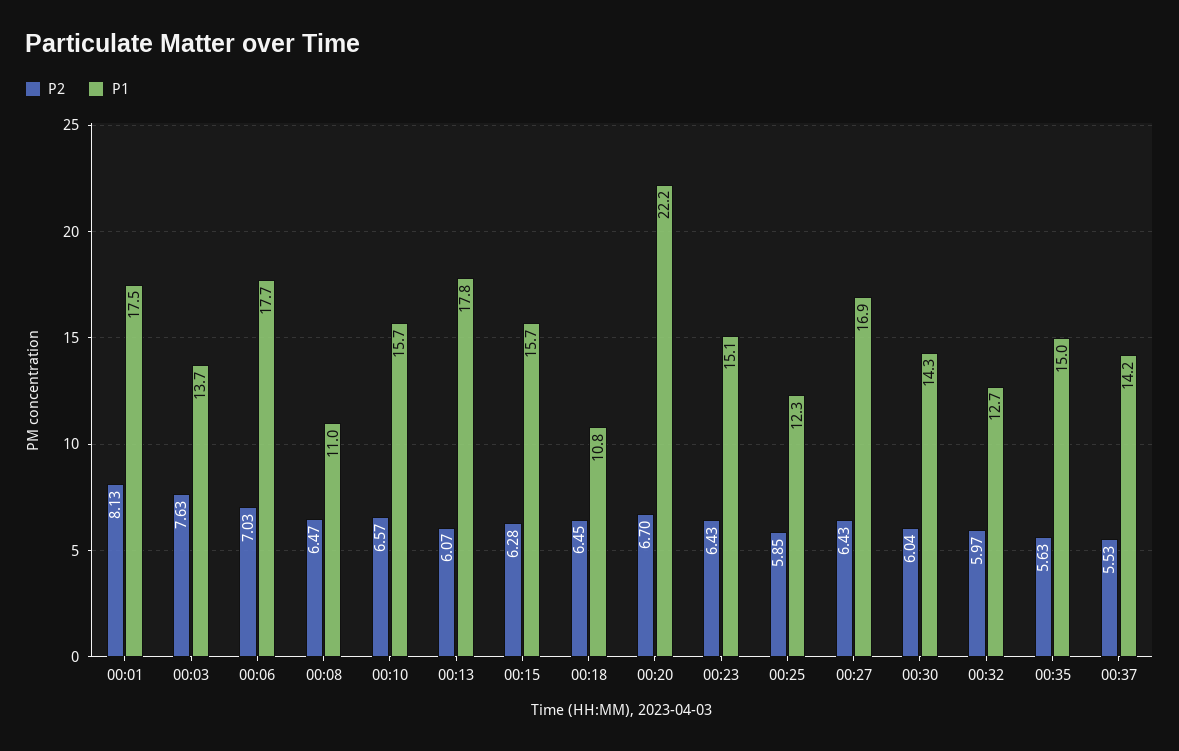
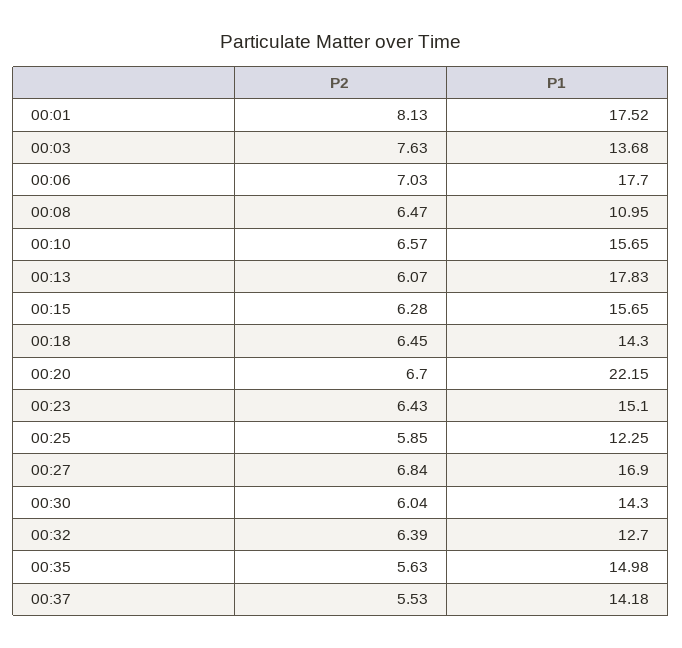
P1, 00:18: 10.8 -> 14.3
P2, 00:27: 6.43 -> 6.84
P2, 00:32: 5.97 -> 6.39

